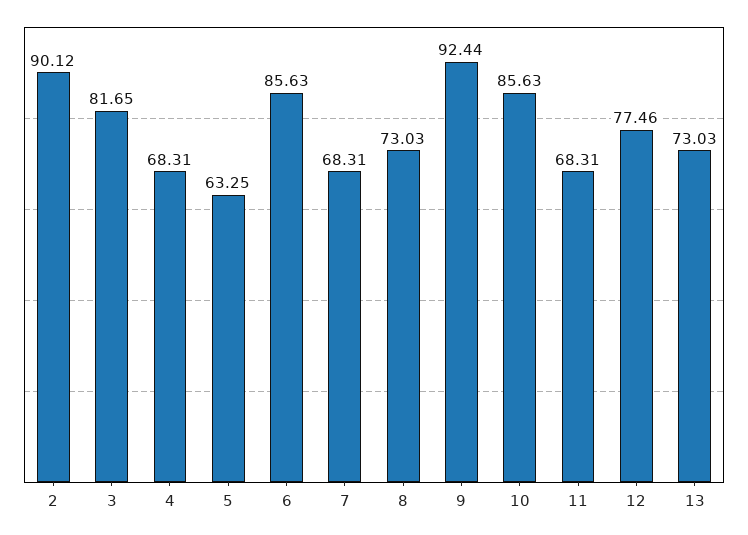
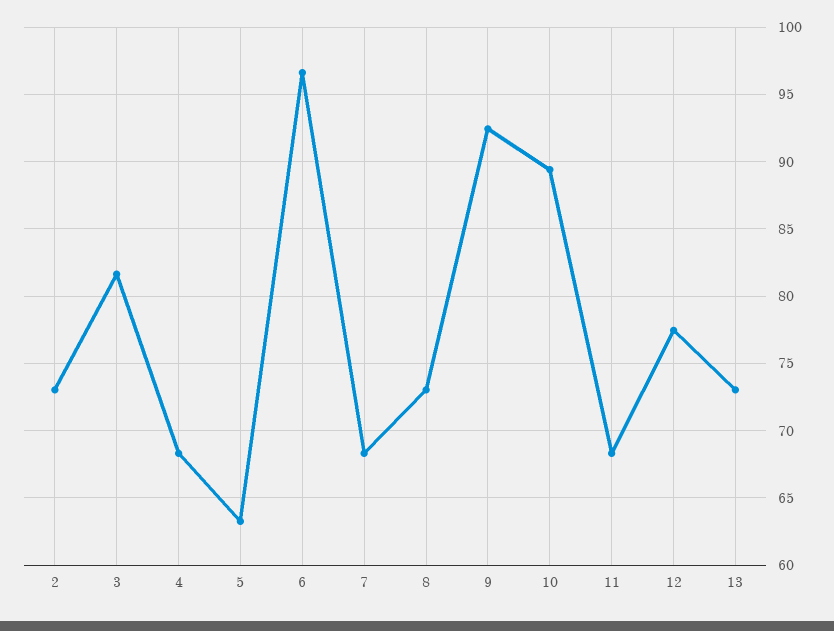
2: 90.12 -> 73
6: 85.63 -> 96.5
10: 85.63 -> 89.5

